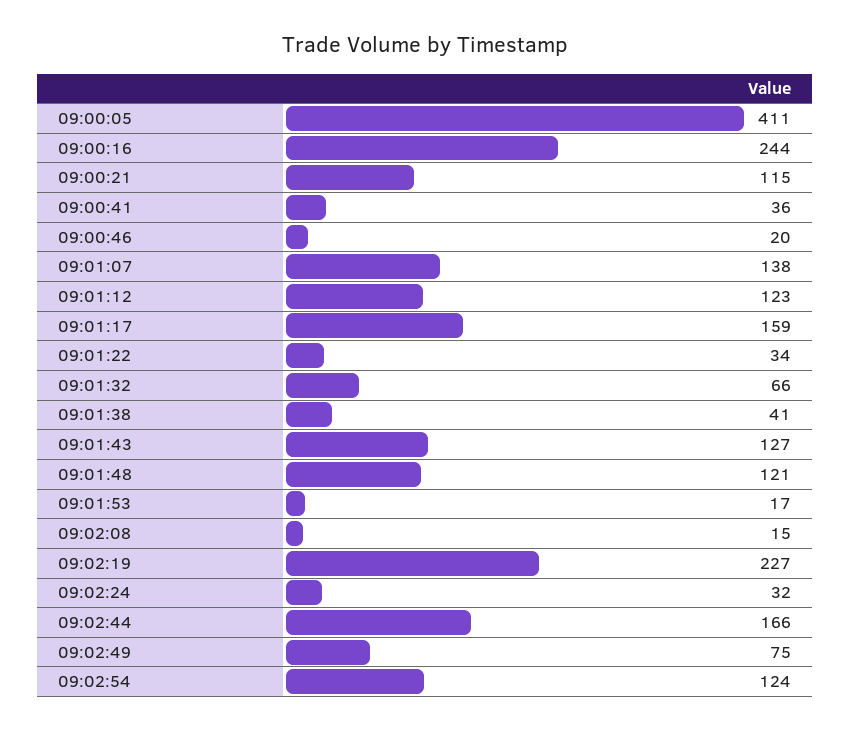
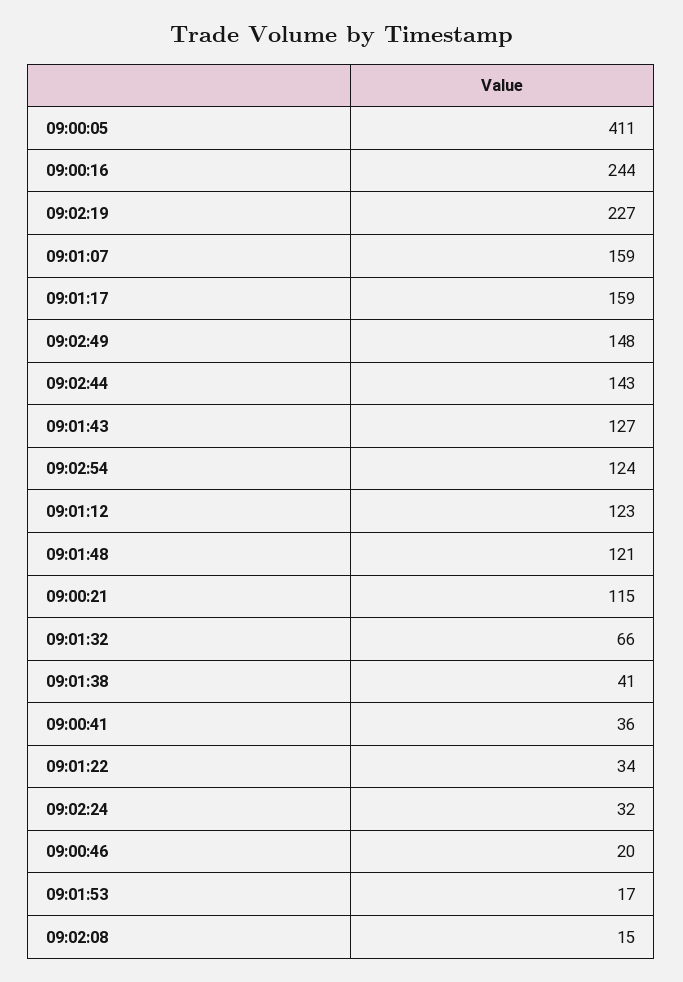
09:01:07: 138 -> 159
09:02:44: 166 -> 143
09:02:49: 75 -> 148

